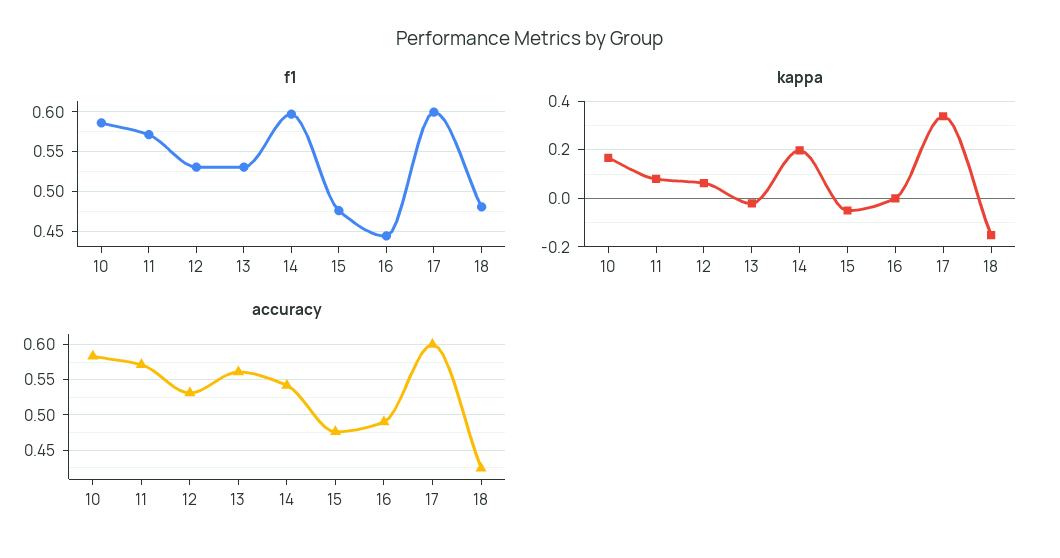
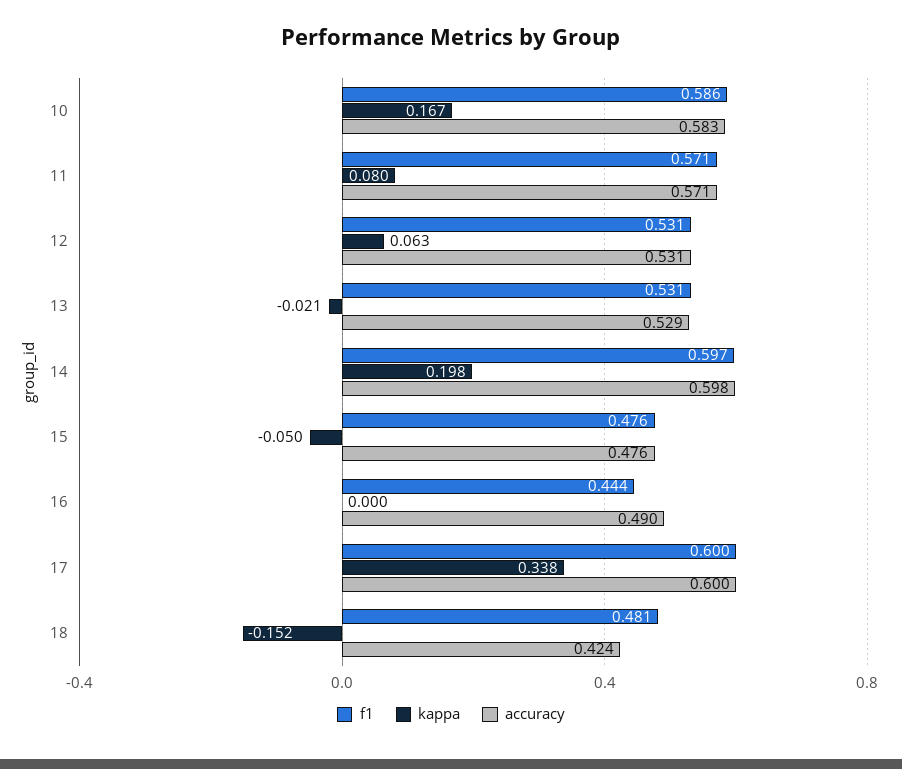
accuracy, 13: 0.56 -> 0.529
accuracy, 14: 0.54 -> 0.598

